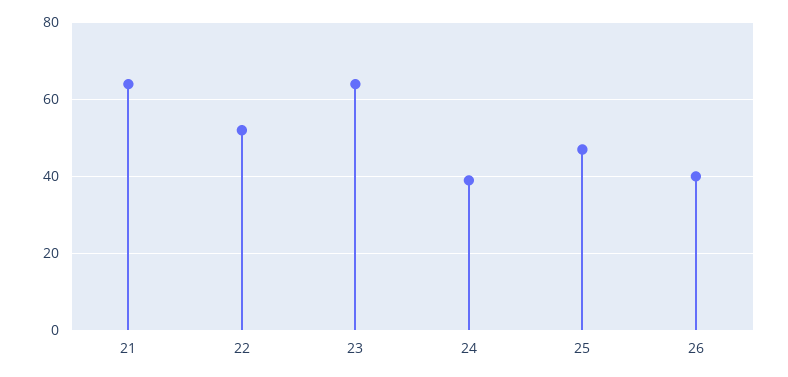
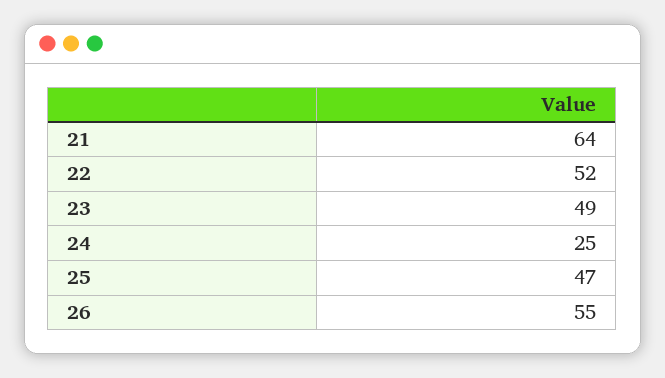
23: 65 -> 49
24: 40 -> 25
26: 40 -> 55

